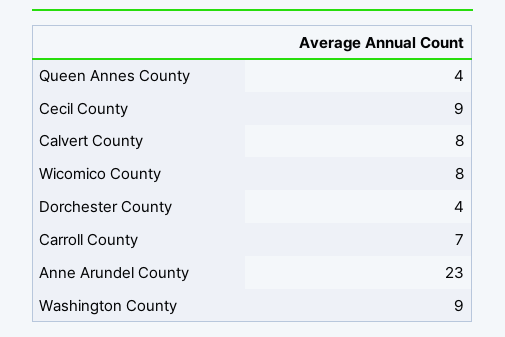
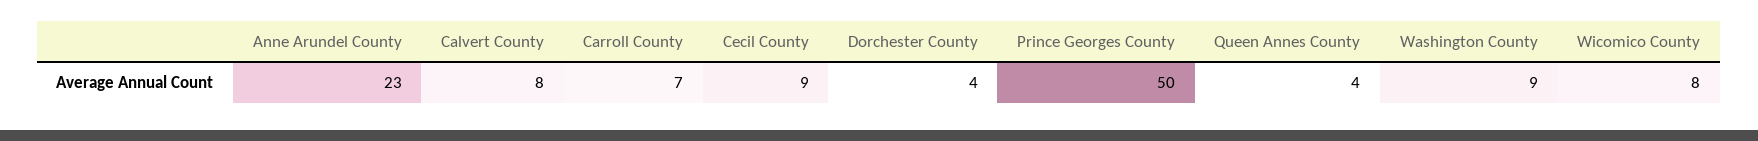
Prince Georges County: none -> 50

